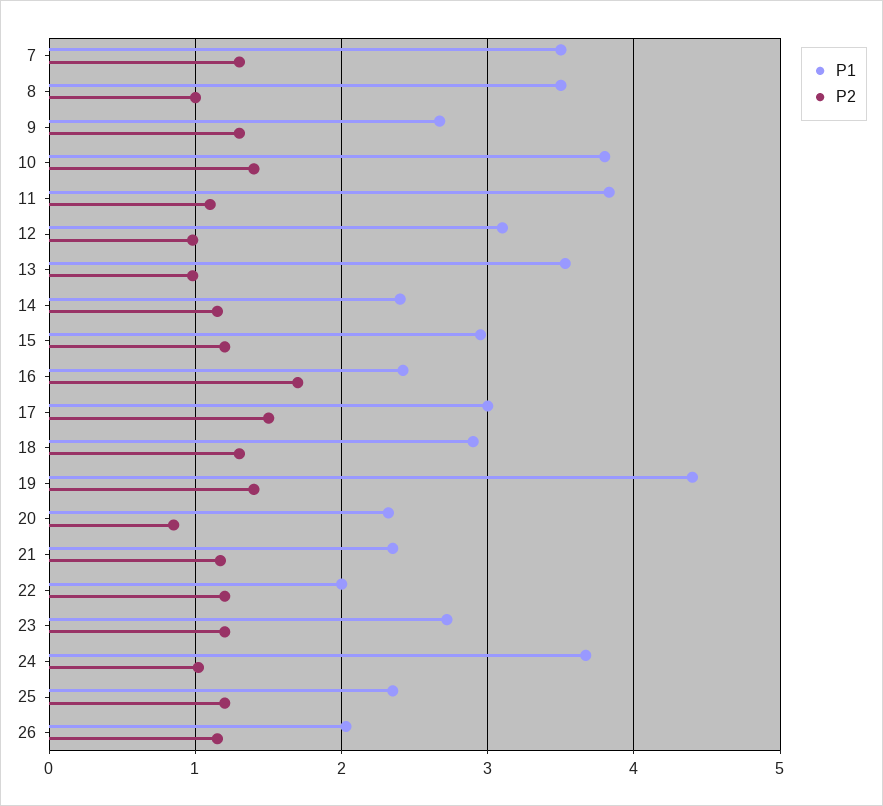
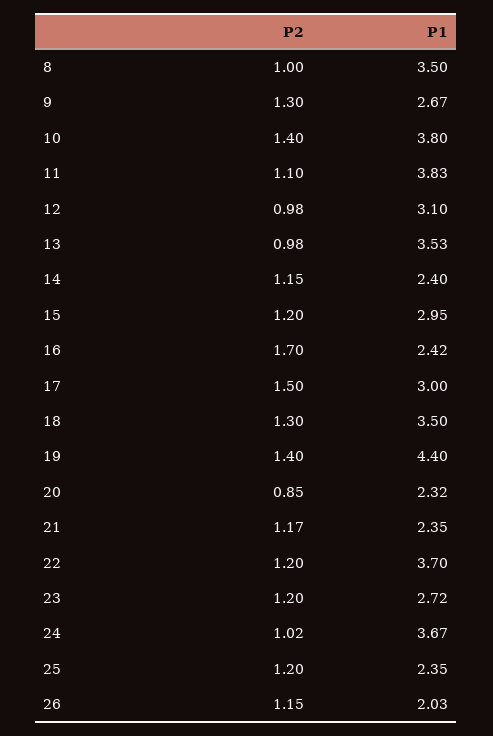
P1, 7: 3.5 -> none
P2, 7: 1.3 -> none
P1, 18: 2.9 -> 3.5
P1, 22: 2 -> 3.7

